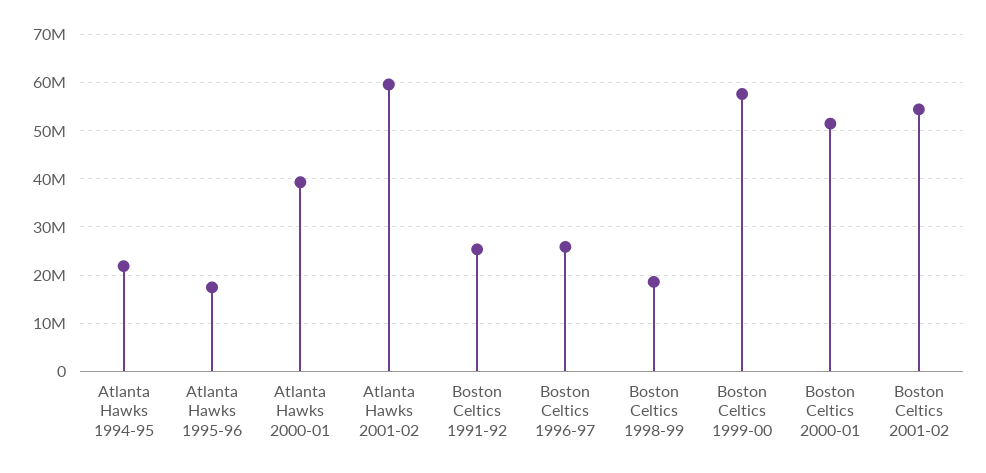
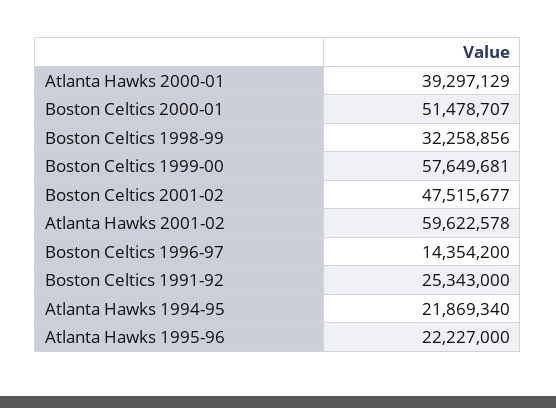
Atlanta Hawks 1995-96: 18000000 -> 22227000
Boston Celtics 1996-97: 26000000 -> 14354200
Boston Celtics 1998-99: 18000000 -> 32258856
Boston Celtics 2001-02: 54000000 -> 47515677

